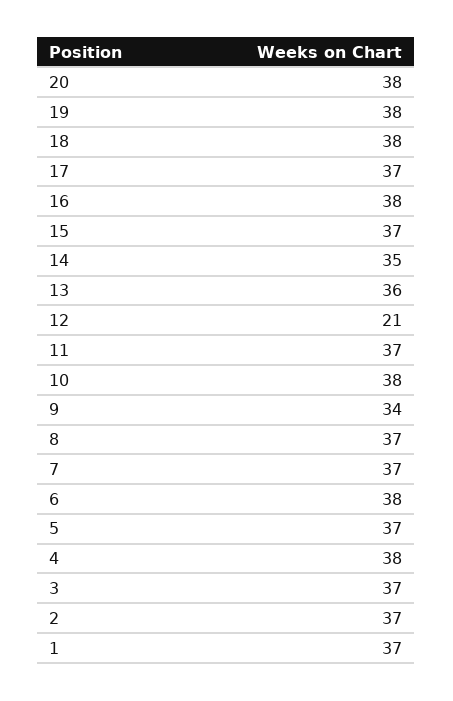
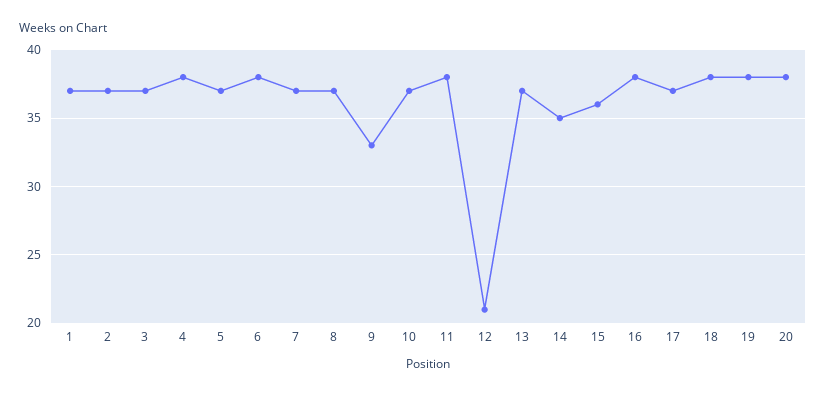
15: 37 -> 36
13: 36 -> 37
11: 37 -> 38
10: 38 -> 37
9: 34 -> 33

